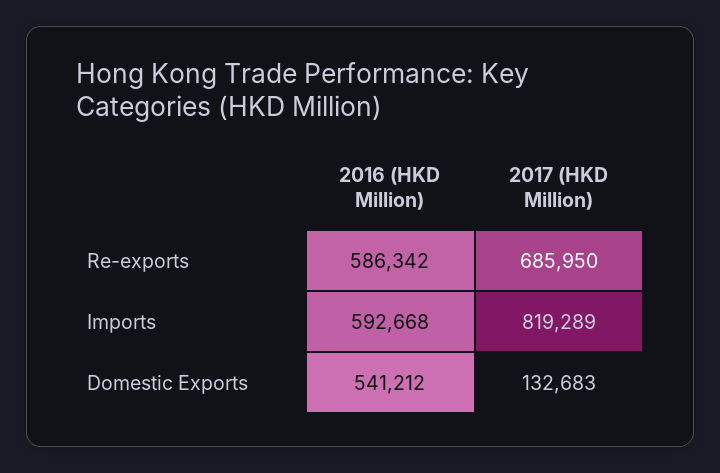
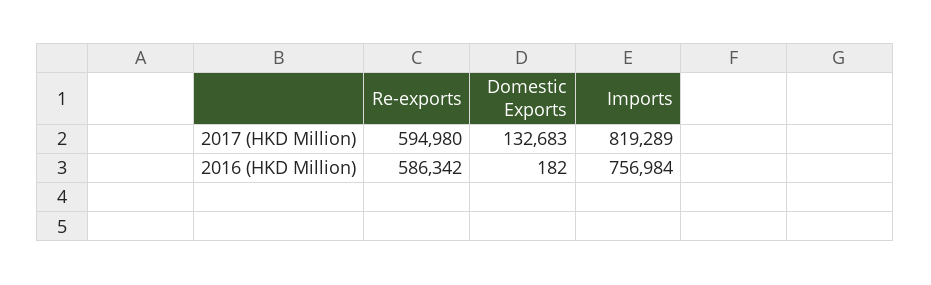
2017 (HKD Million), Re-exports: 685950 -> 594980
2016 (HKD Million), Imports: 592668 -> 756984
2016 (HKD Million), Domestic Exports: 541212 -> 182

